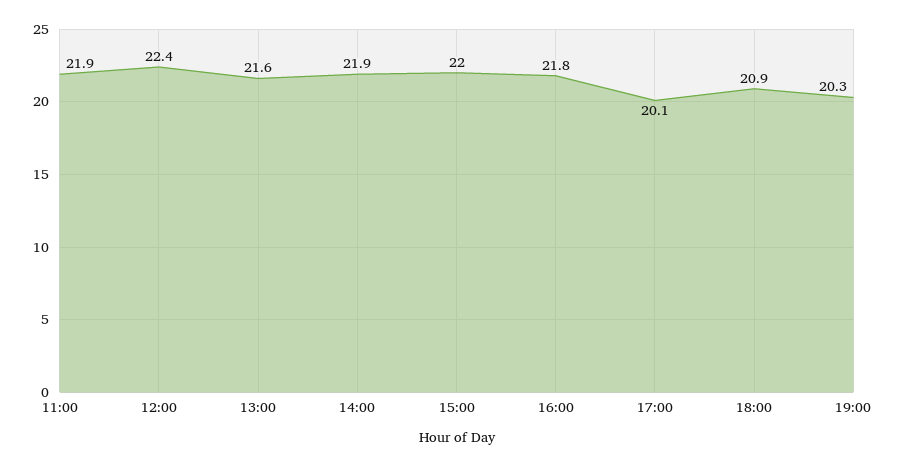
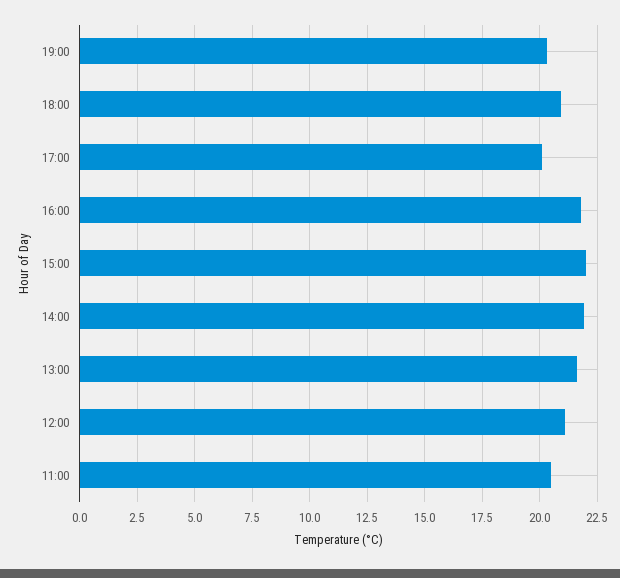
11:00: 21.9 -> 20.5
12:00: 22.4 -> 21

